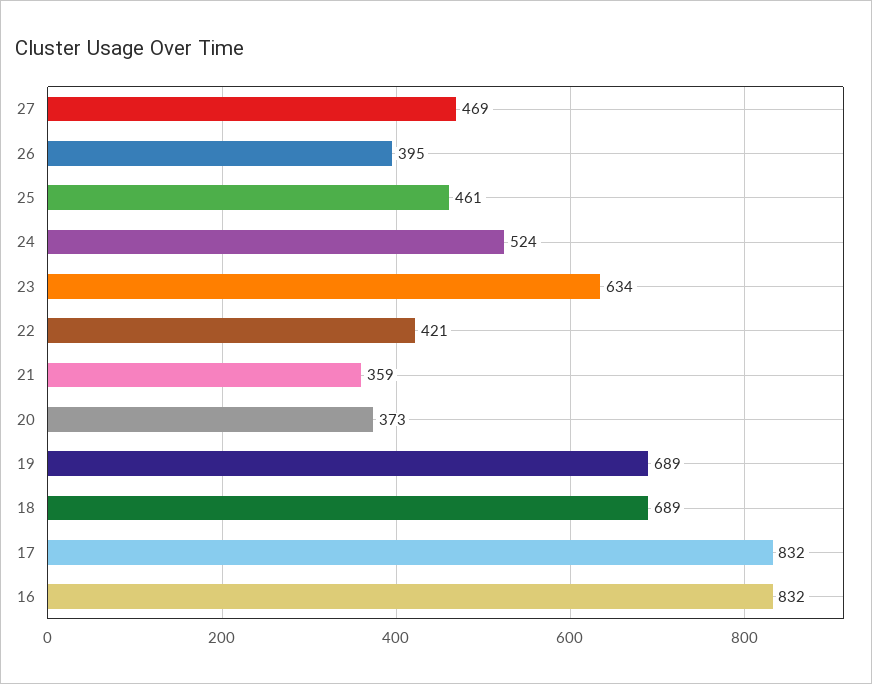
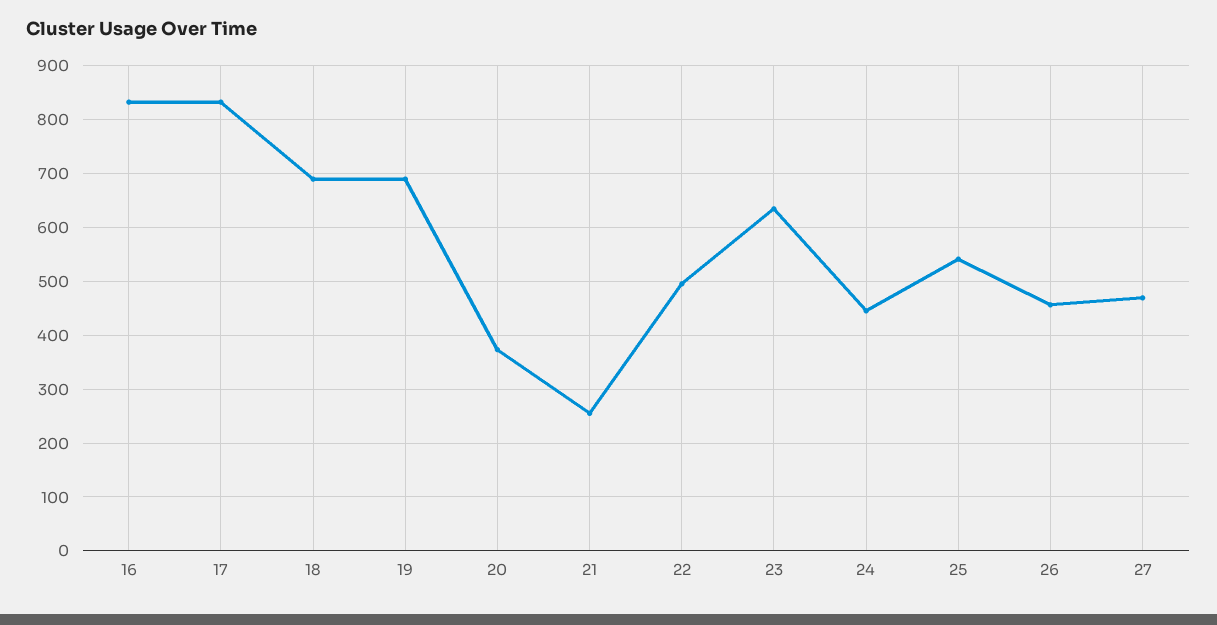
26: 395 -> 460
25: 461 -> 540
24: 524 -> 440
22: 421 -> 500
21: 359 -> 260

